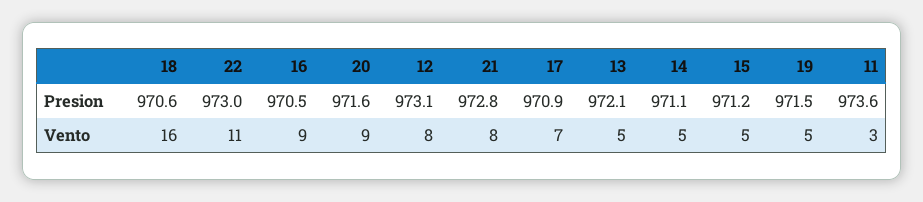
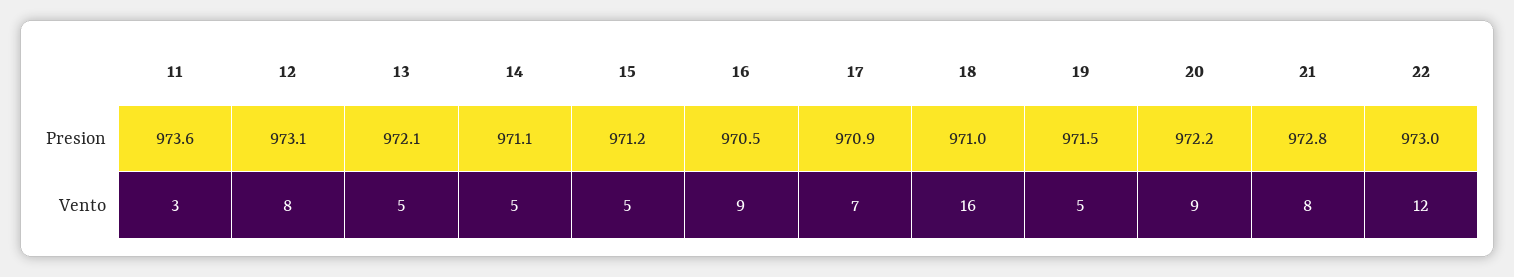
18, Presion: 970.6 -> 971
20, Presion: 971.6 -> 972.2
22, Vento: 11 -> 12

